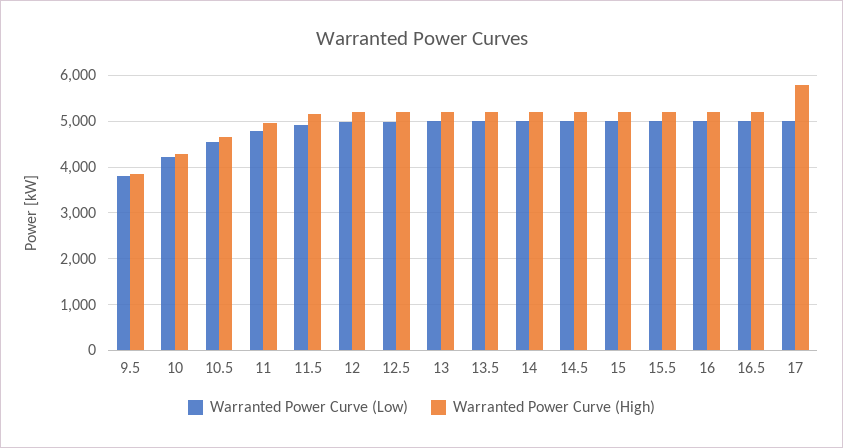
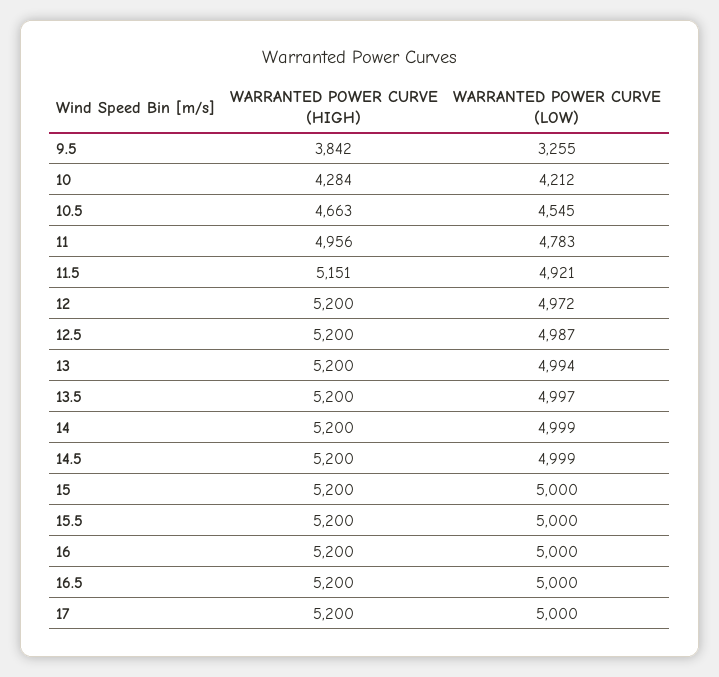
Warranted Power Curve (Low), 9.5: 3800 -> 3255
Warranted Power Curve (High), 17: 5800 -> 5200

